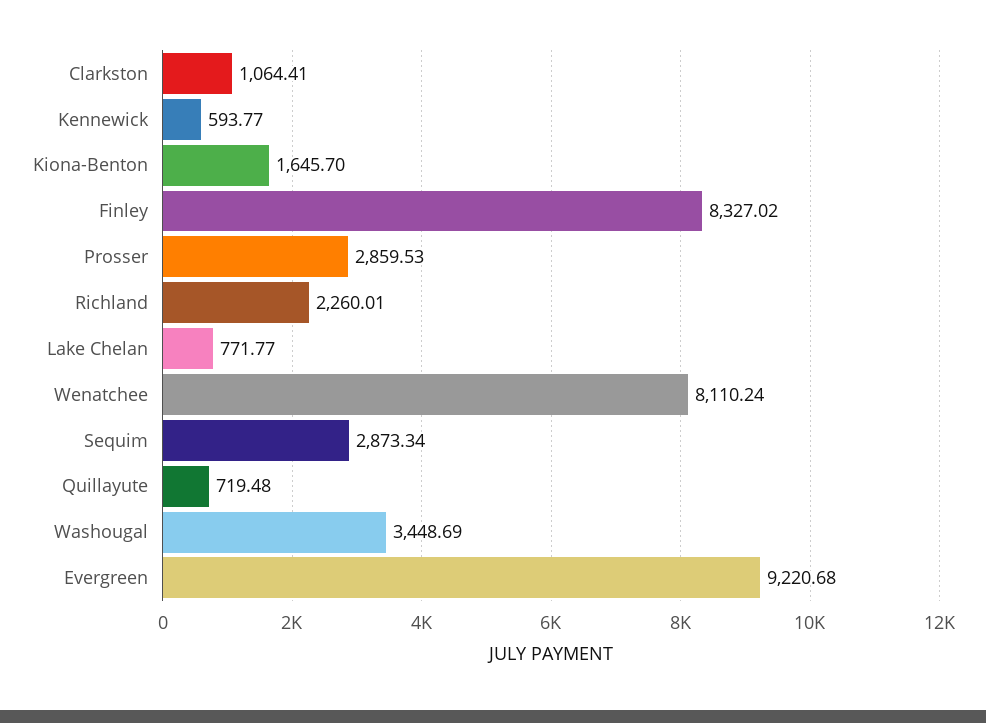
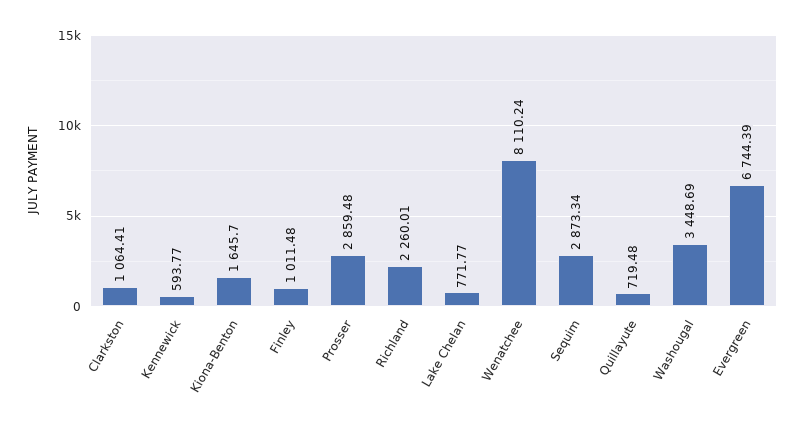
Finley: 8327.02 -> 1011.48
Prosser: 2859.53 -> 2859.48
Evergreen: 9220.68 -> 6744.39

